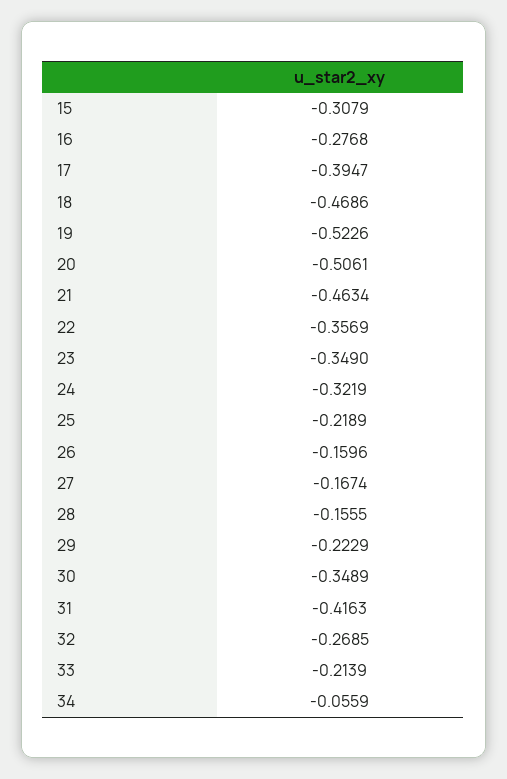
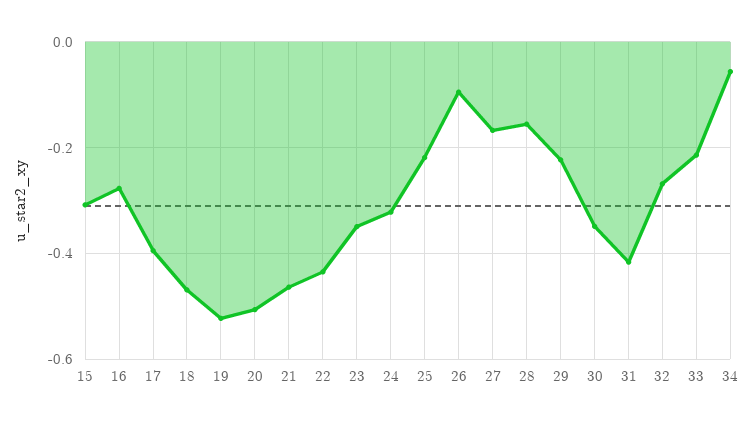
22: -0.3569 -> -0.44
26: -0.1596 -> -0.1

